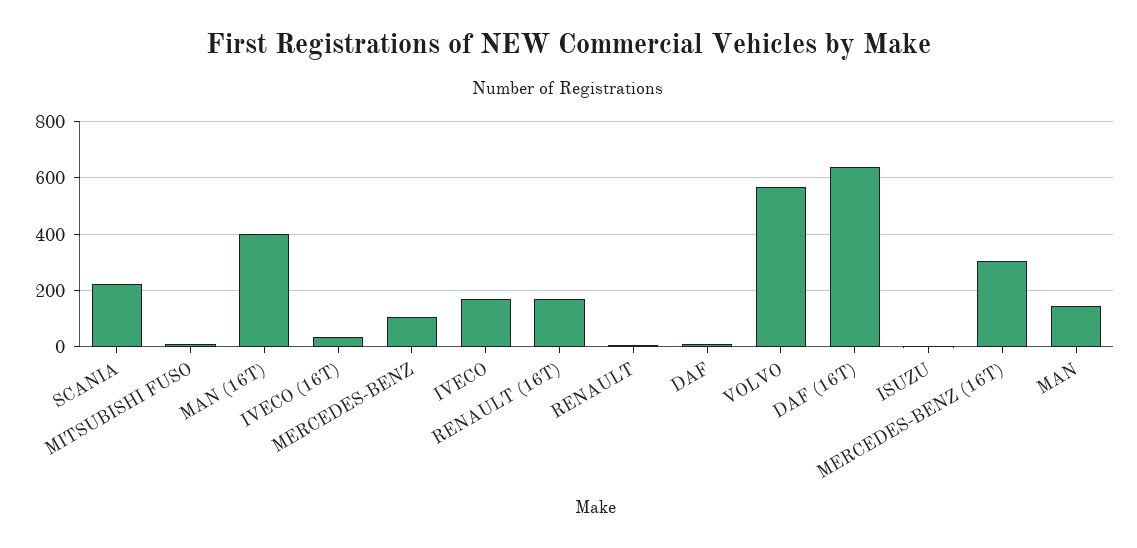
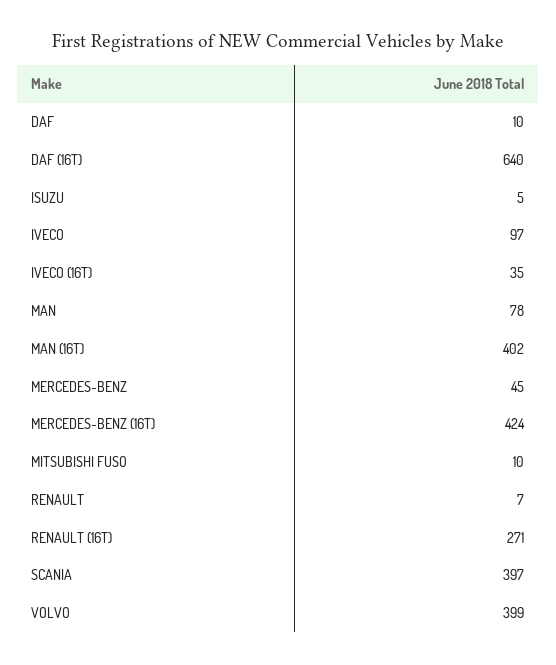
SCANIA: 225 -> 397
MERCEDES-BENZ: 100 -> 45
IVECO: 175 -> 97
RENAULT (16T): 175 -> 271
VOLVO: 575 -> 399
MERCEDES-BENZ (16T): 300 -> 424
MAN: 150 -> 78

